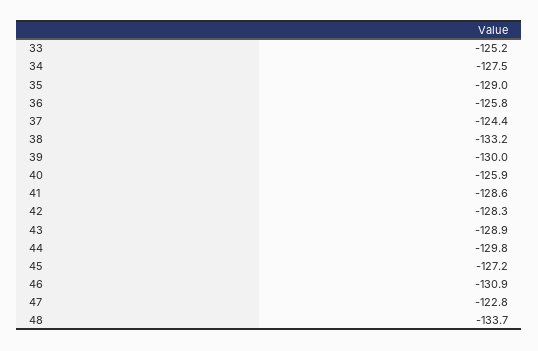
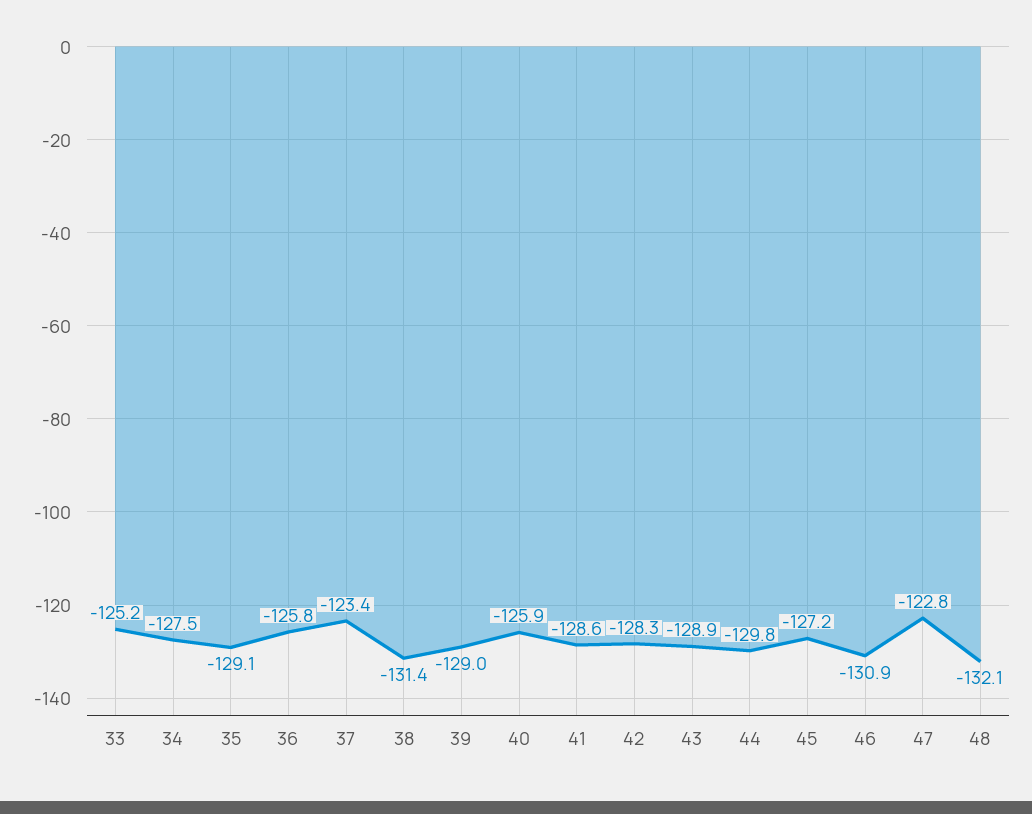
35: -129 -> -129.1
37: -124.4 -> -123.4
38: -133.2 -> -131.4
39: -130 -> -129
48: -133.7 -> -132.1

